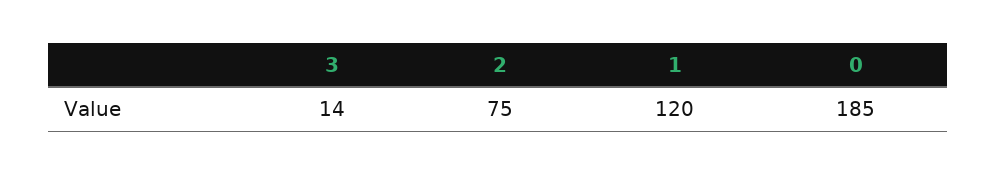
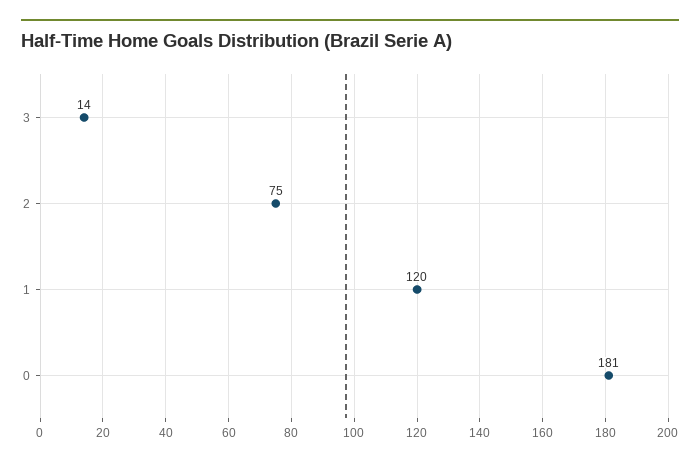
0: 185 -> 181

